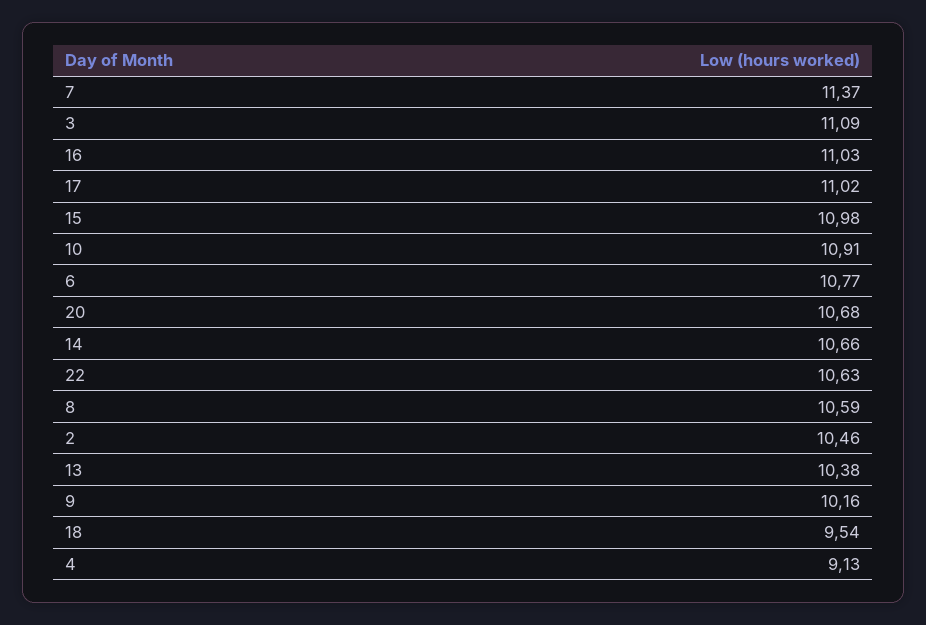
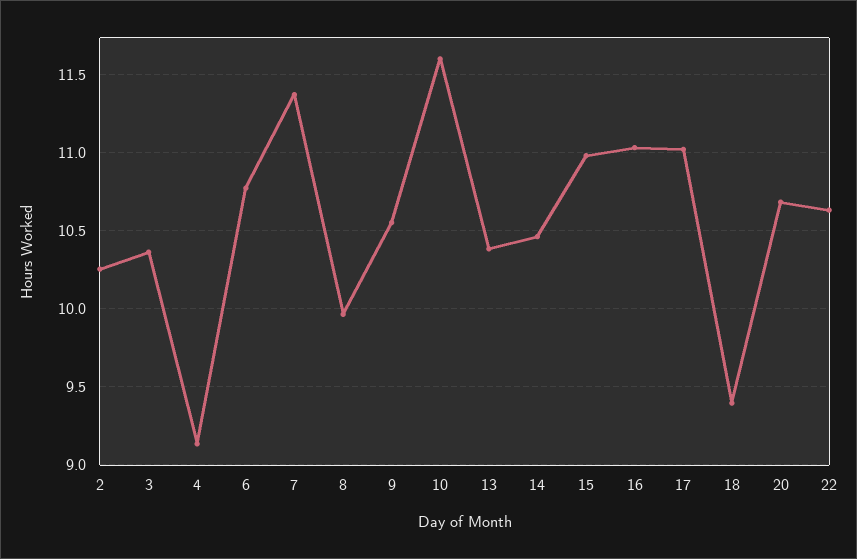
3: 11.09 -> 10.35
10: 10.91 -> 11.6
14: 10.66 -> 10.45
8: 10.59 -> 9.95
2: 10.46 -> 10.25
9: 10.16 -> 10.55
18: 9.54 -> 9.4

